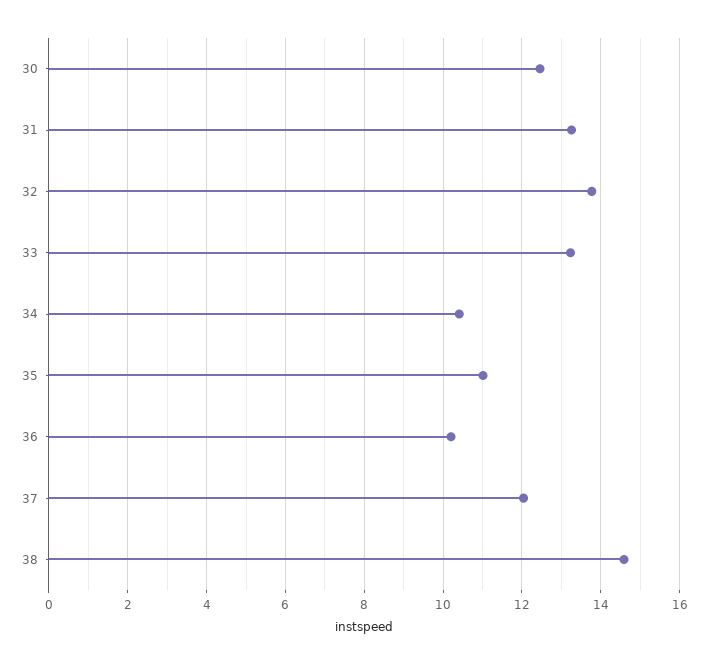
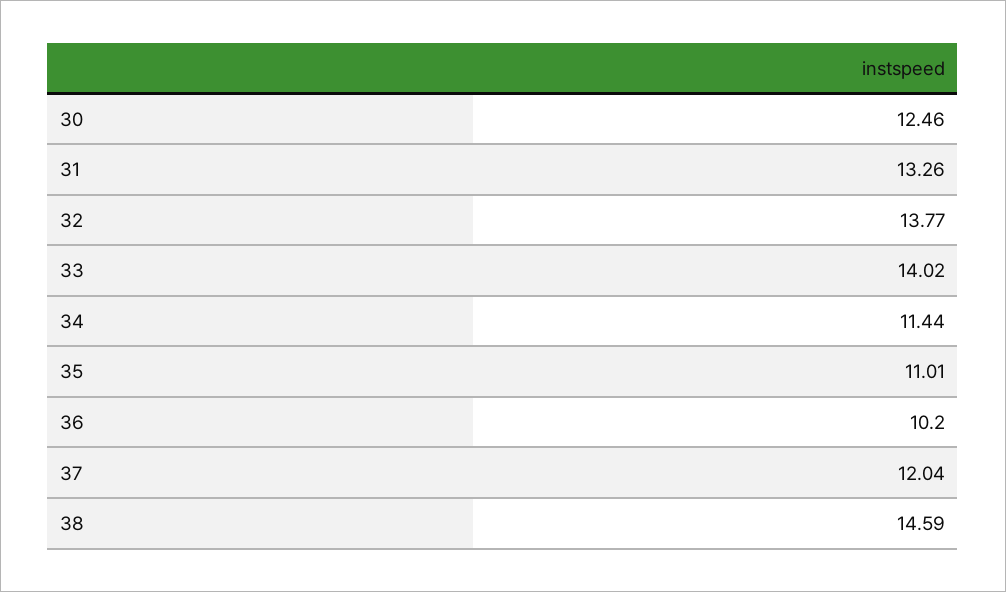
33: 13.2 -> 14.02
34: 10.4 -> 11.44

